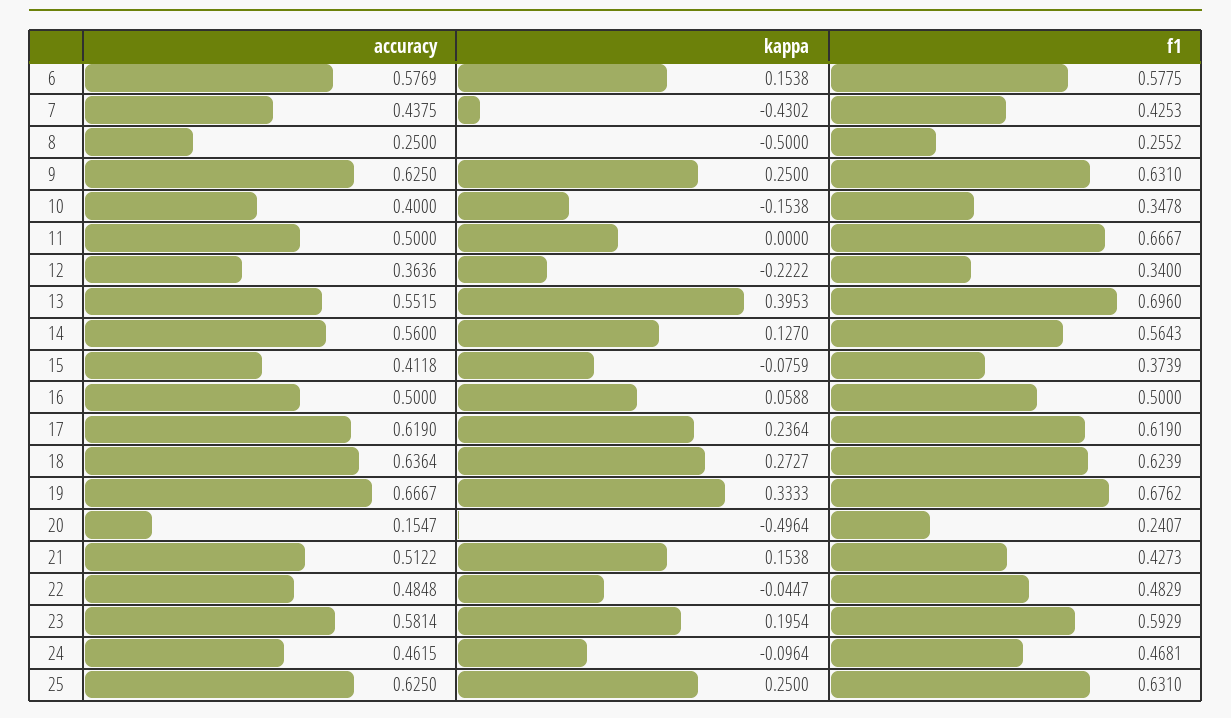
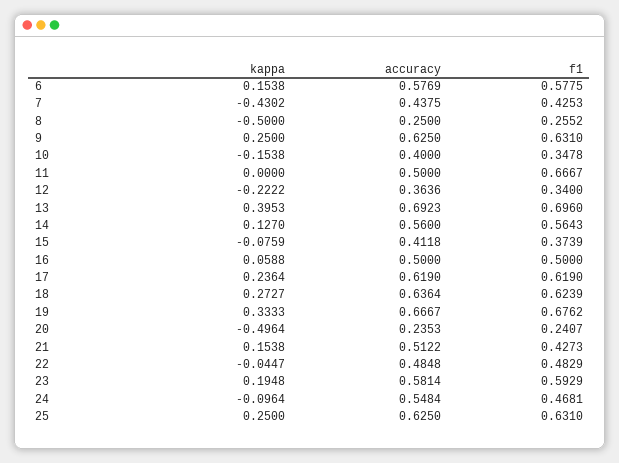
accuracy, 13: 0.5515 -> 0.6923
accuracy, 20: 0.1547 -> 0.2353
kappa, 23: 0.1954 -> 0.1948
accuracy, 24: 0.4615 -> 0.5484

